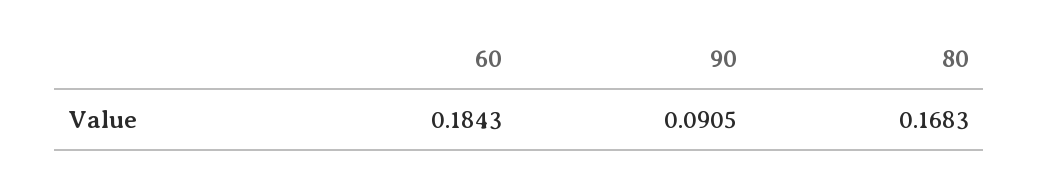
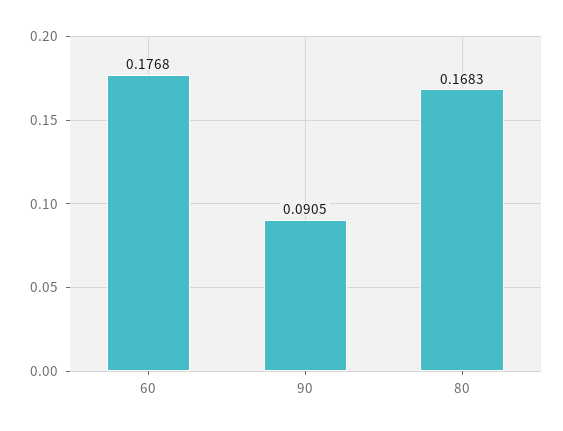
60: 0.1843 -> 0.1768

